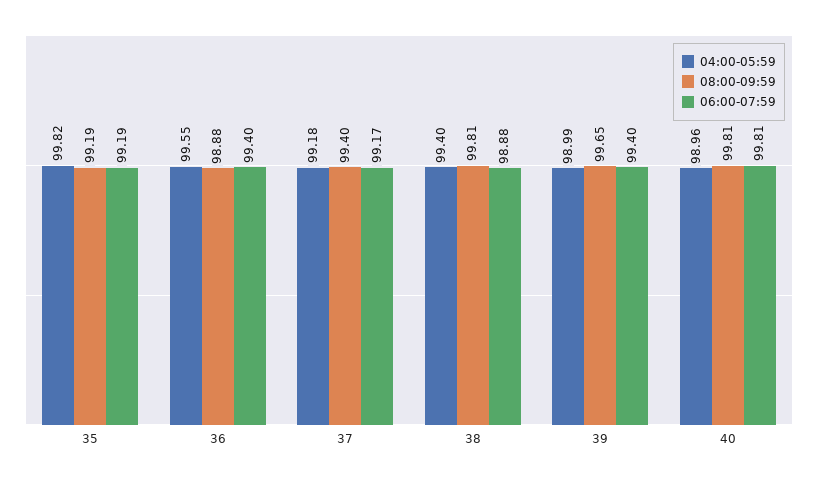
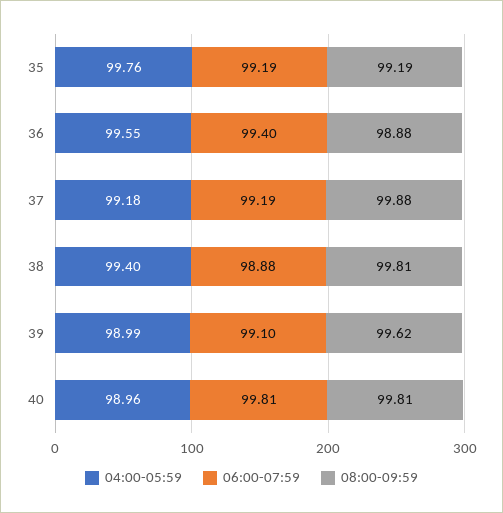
04:00-05:59, 35: 99.82 -> 99.76
08:00-09:59, 37: 99.4 -> 99.88
06:00-07:59, 37: 99.17 -> 99.19
08:00-09:59, 39: 99.65 -> 99.62
06:00-07:59, 39: 99.4 -> 99.1

